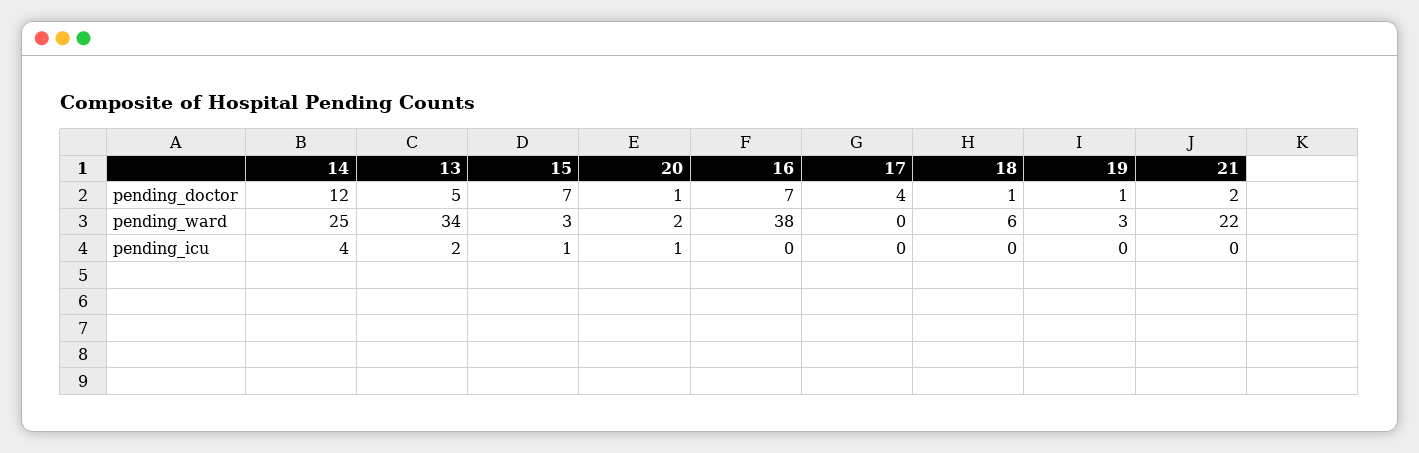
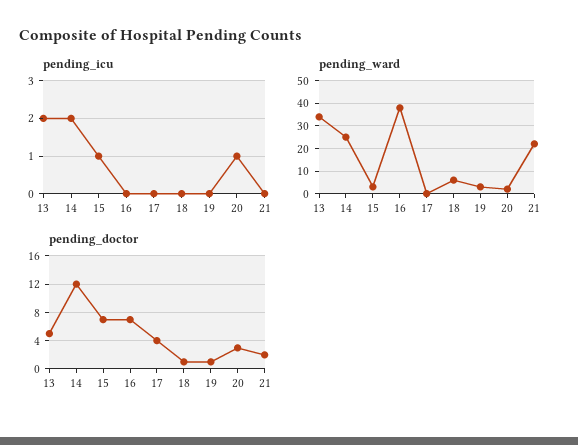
pending_doctor, 20: 1 -> 3
pending_icu, 14: 4 -> 2

